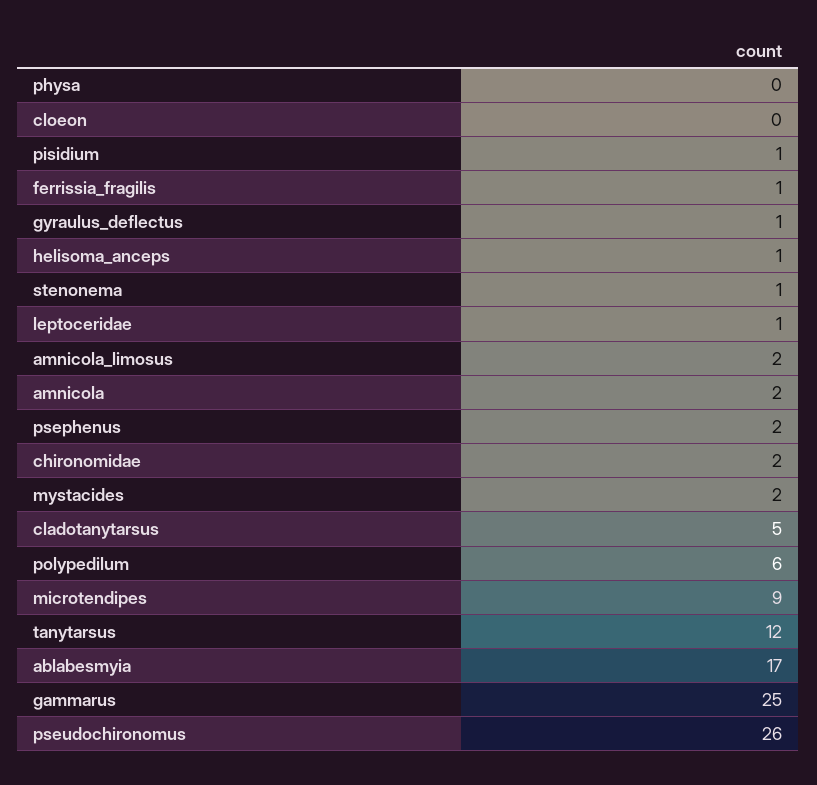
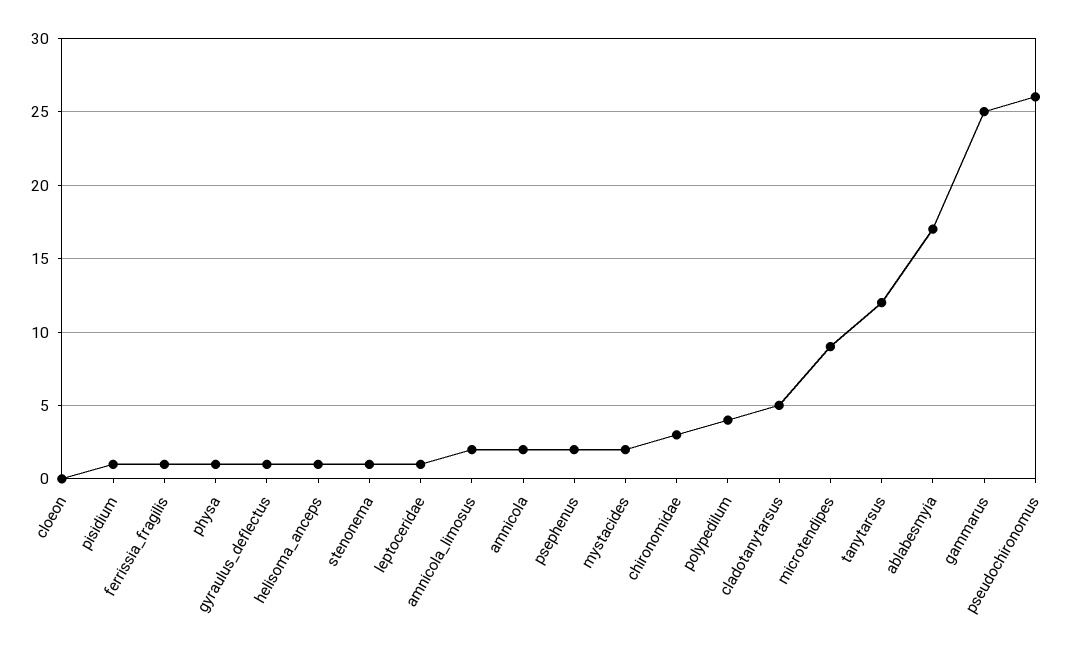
physa: 0 -> 1
chironomidae: 2 -> 3
polypedilum: 6 -> 4

